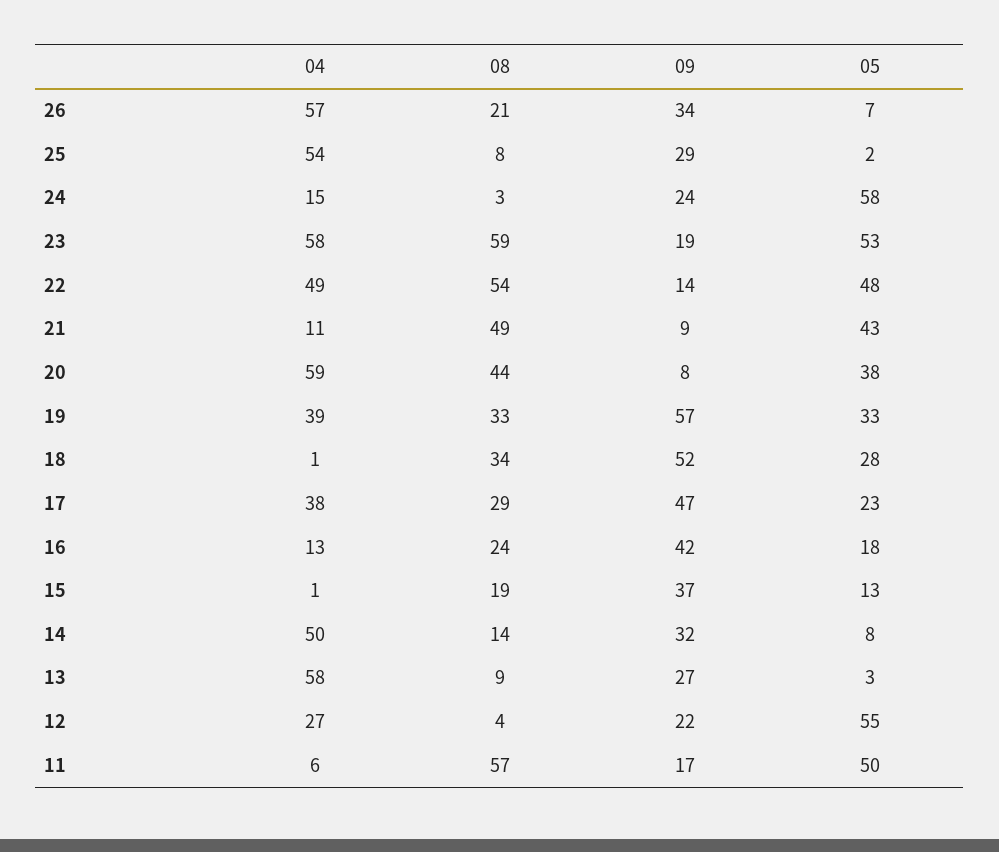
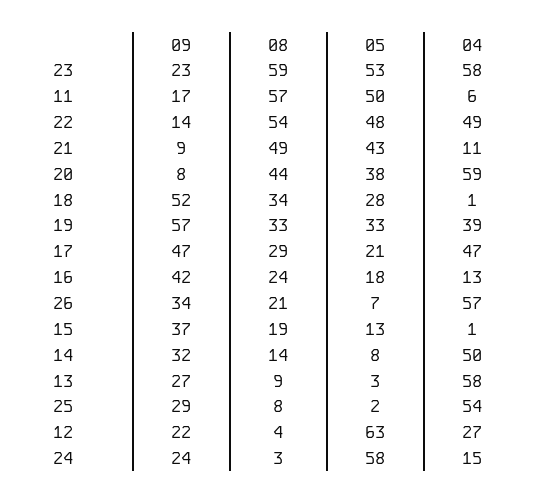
09, 23: 19 -> 23
04, 17: 38 -> 47
05, 17: 23 -> 21
05, 12: 55 -> 63

